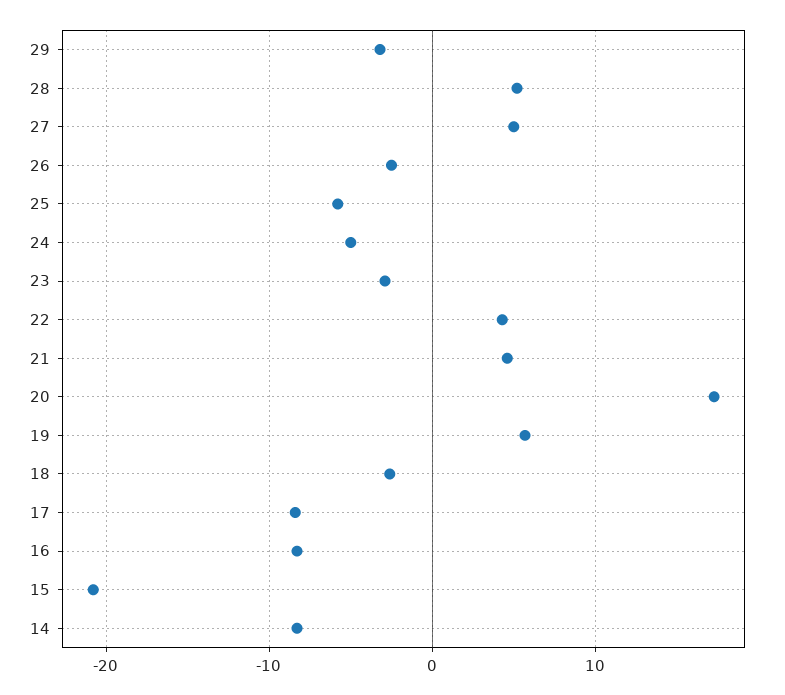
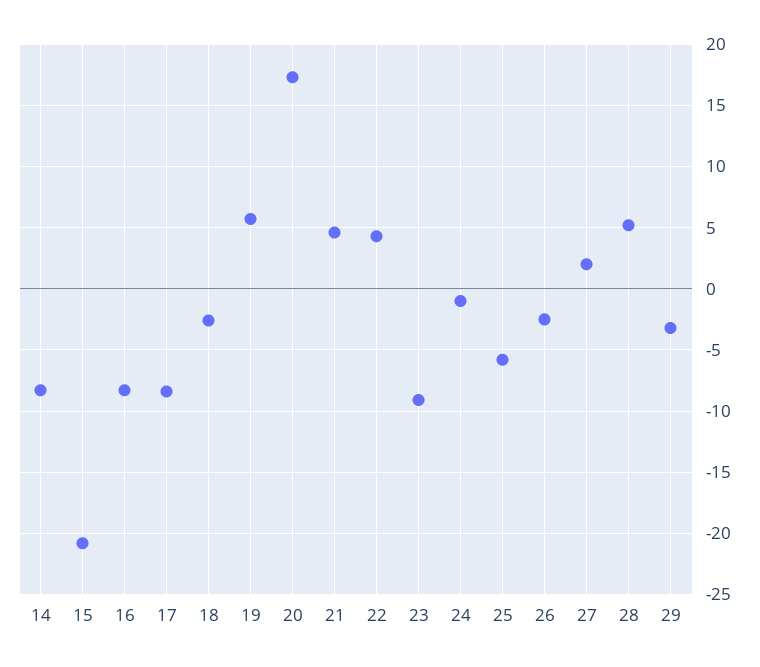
27: 5 -> 2
24: -5 -> -1
23: -3 -> -9

